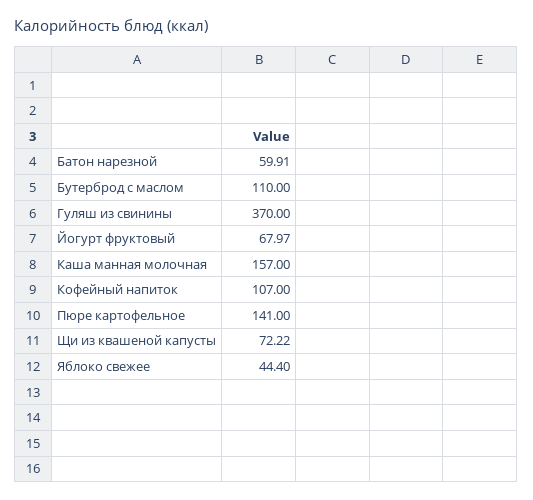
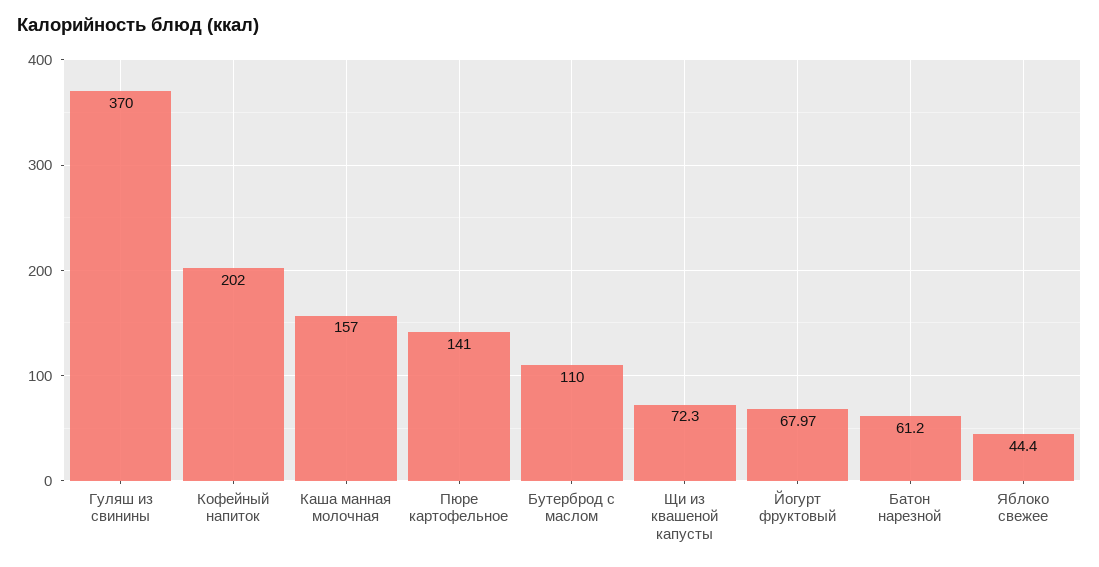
Батон нарезной: 59.91 -> 61.2
Кофейный напиток: 107 -> 202
Щи из квашеной капусты: 72.22 -> 72.3

